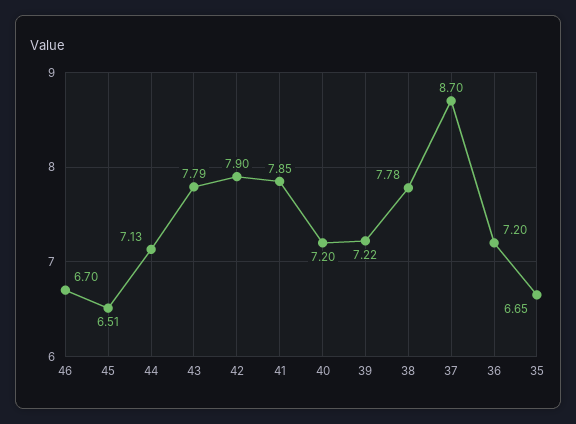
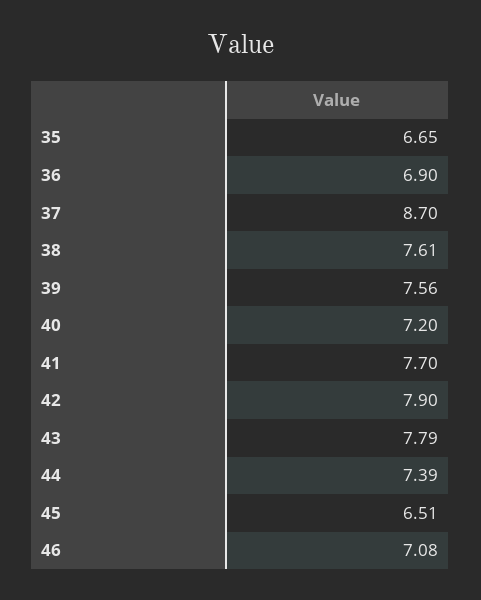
46: 6.7 -> 7.08
44: 7.13 -> 7.39
41: 7.85 -> 7.7
39: 7.22 -> 7.56
38: 7.78 -> 7.61
36: 7.2 -> 6.9

